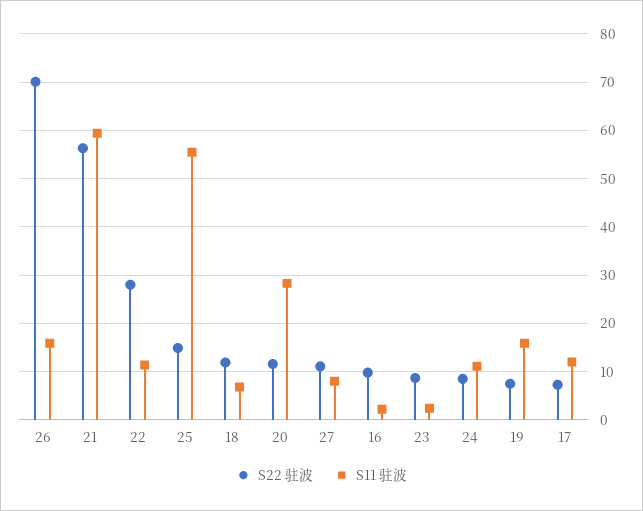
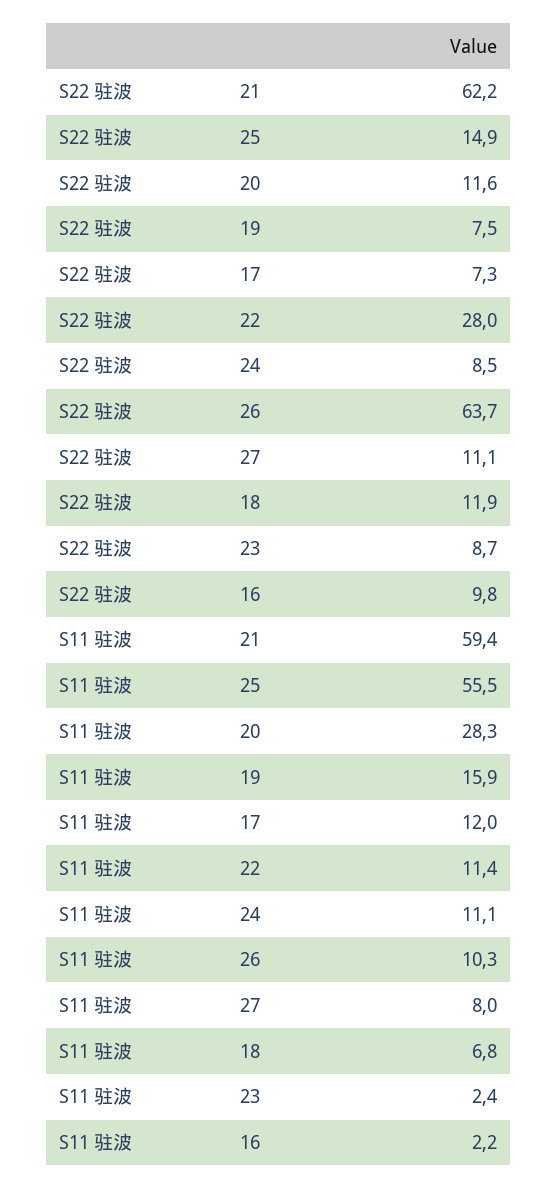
S22 驻波, 26: 70 -> 63.7
S11 驻波, 26: 16 -> 10.3
S22 驻波, 21: 56 -> 62.2

